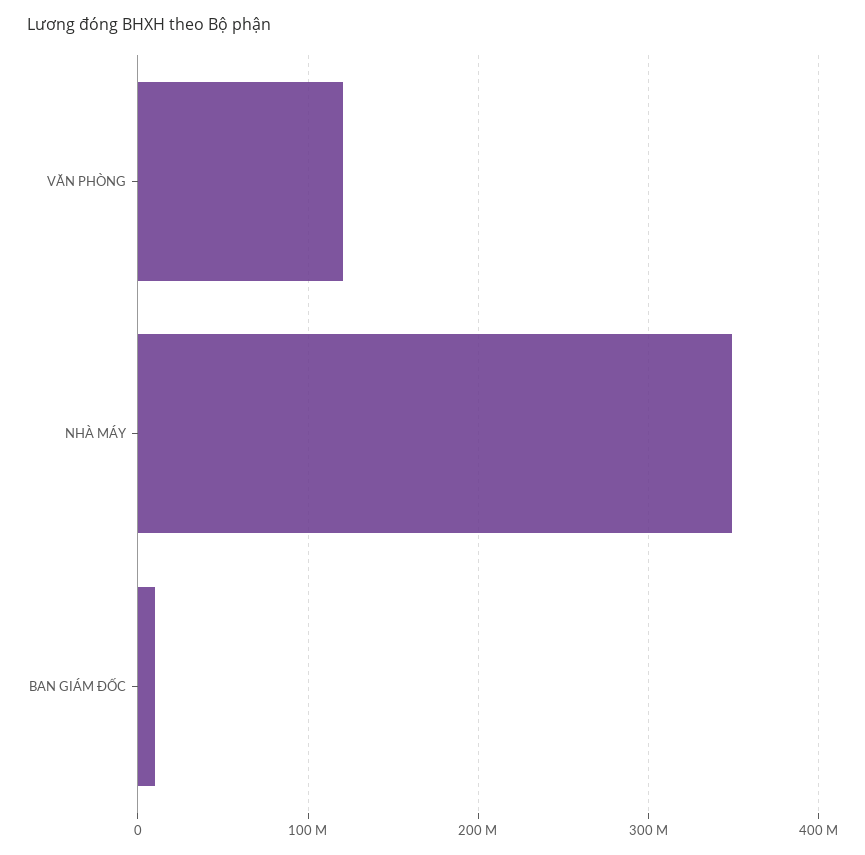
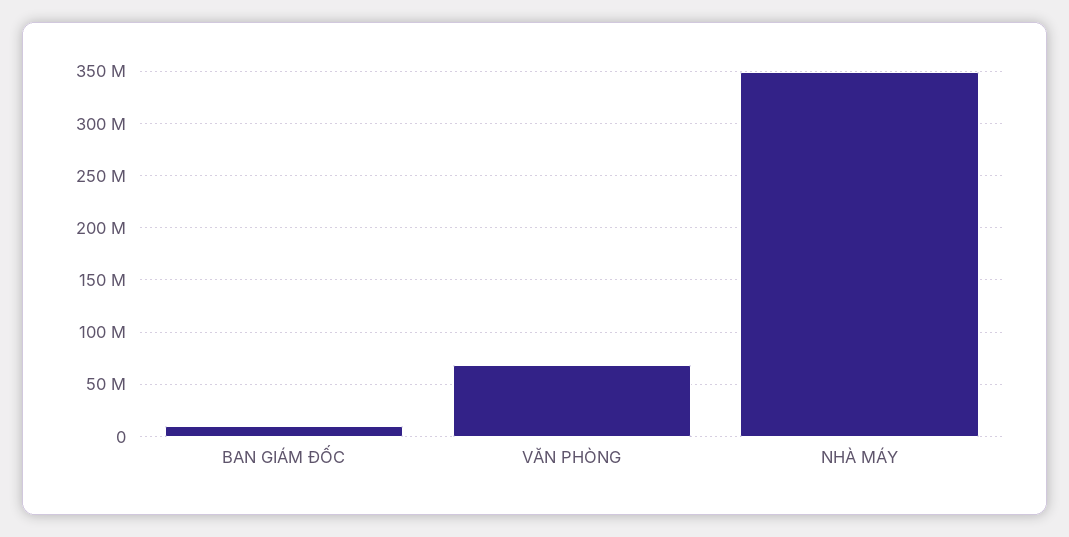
VĂN PHÒNG: 120000000 -> 70000000

